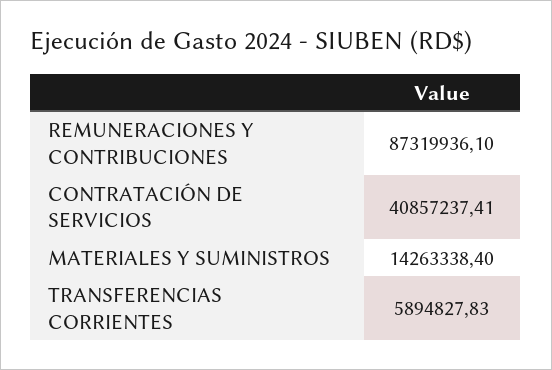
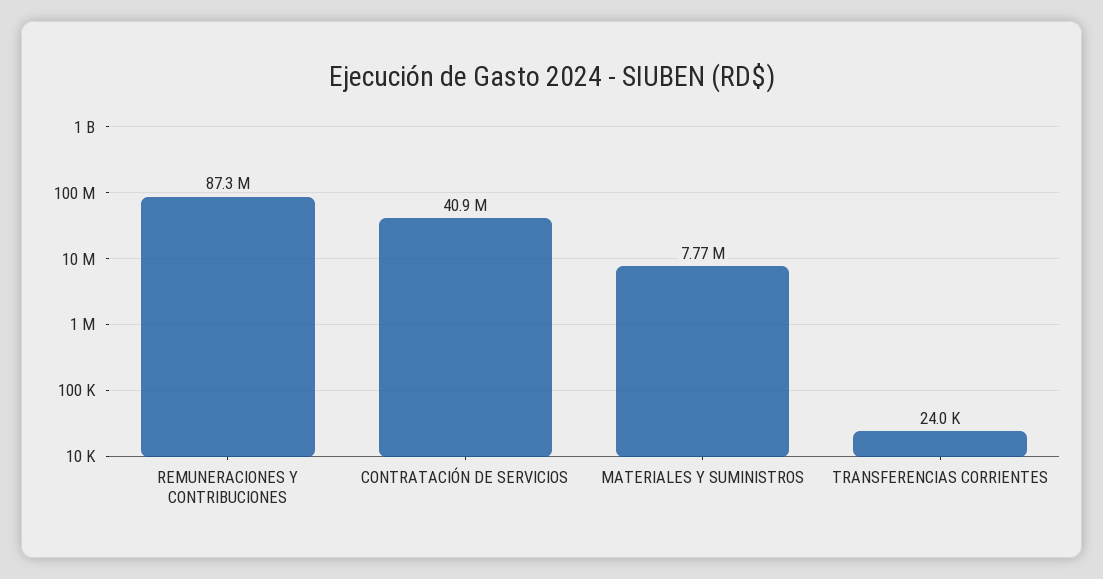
MATERIALES Y SUMINISTROS: 14263338.4 -> 7770000
TRANSFERENCIAS CORRIENTES: 5894827.83 -> 24000

